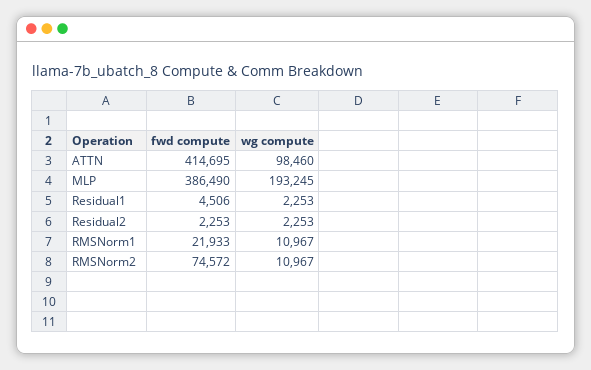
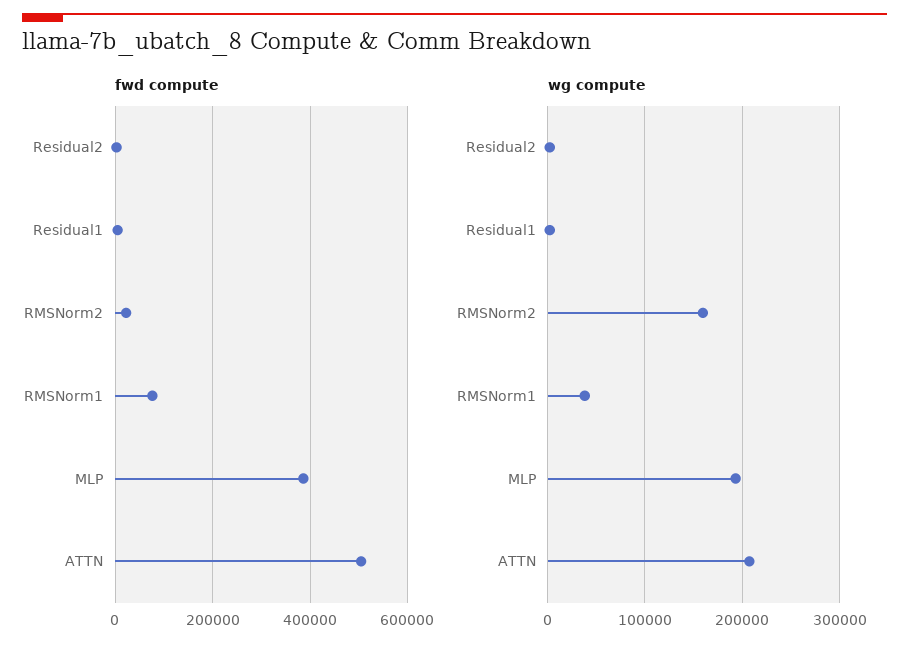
fwd compute, ATTN: 414695 -> 500000
wg compute, ATTN: 98460 -> 210000
fwd compute, RMSNorm1: 21933 -> 80000
wg compute, RMSNorm1: 10967 -> 40000
fwd compute, RMSNorm2: 74572 -> 20000
wg compute, RMSNorm2: 10967 -> 160000

